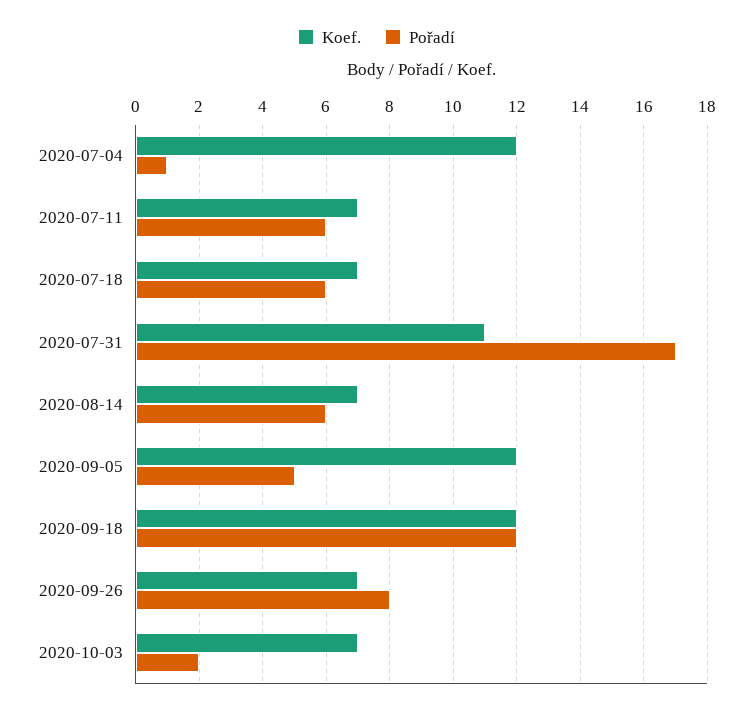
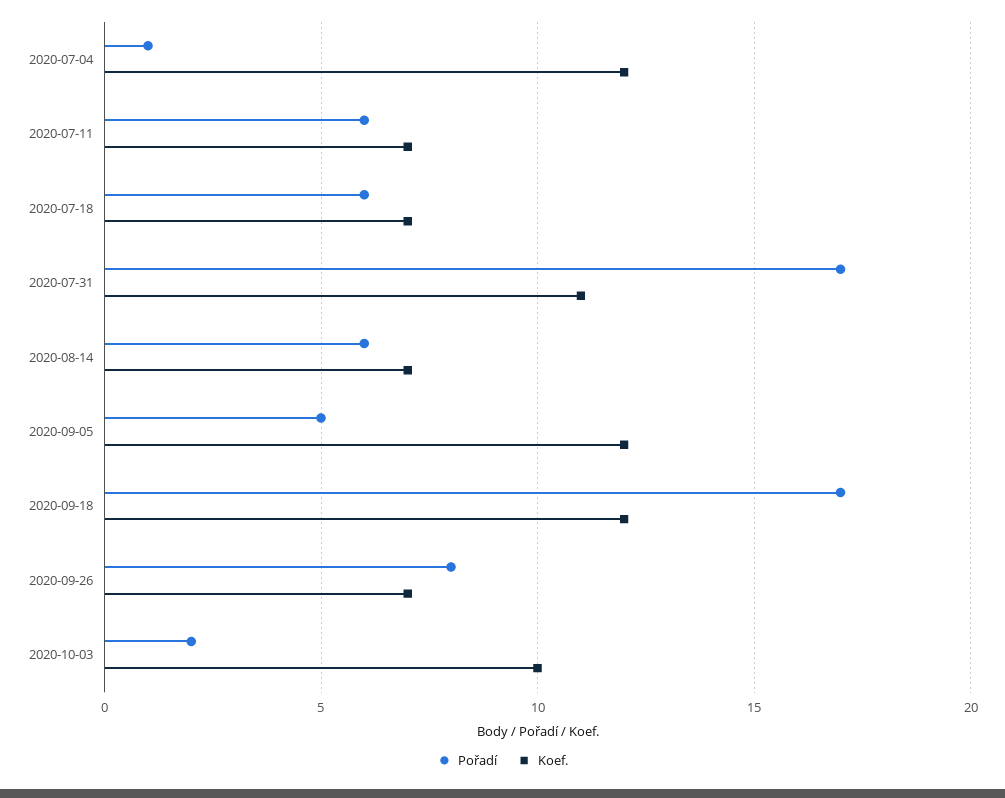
Pořadí, 2020-09-18: 12 -> 17
Koef., 2020-10-03: 7 -> 10

